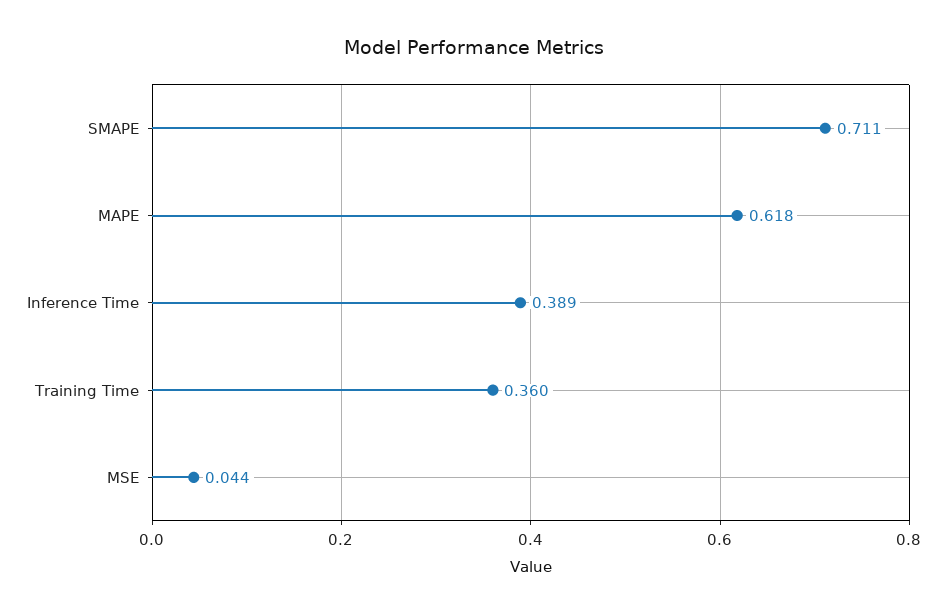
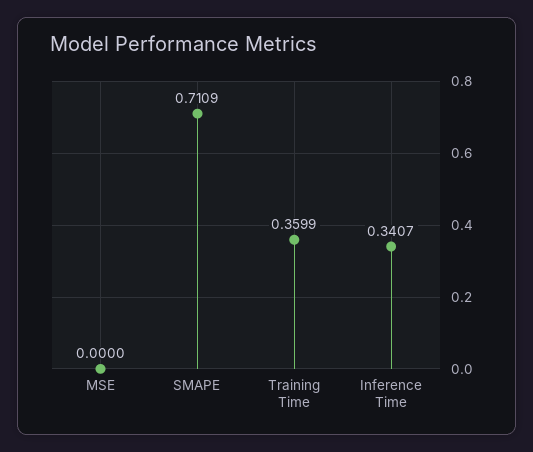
MAPE: 0.618 -> none
Inference Time: 0.389 -> 0.3407
MSE: 0.044 -> 0

